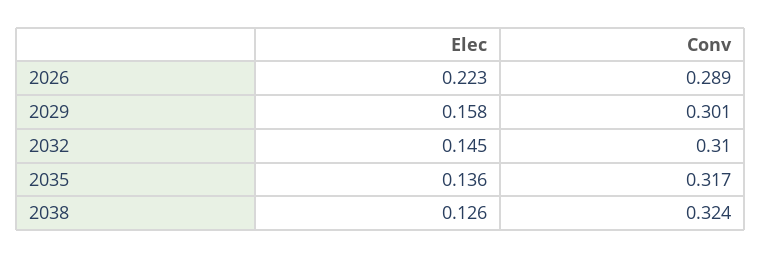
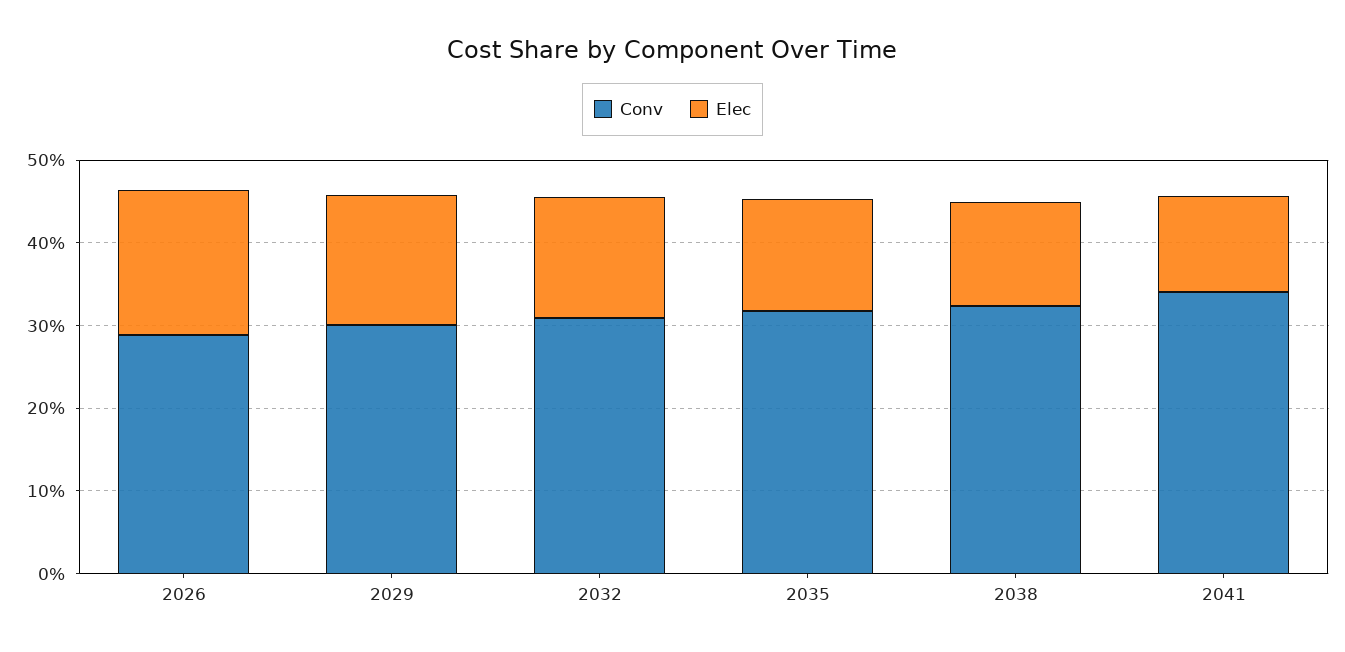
Elec, 2026: 0.223 -> 0.18
Conv, 2041: none -> 0.34
Elec, 2041: none -> 0.12

